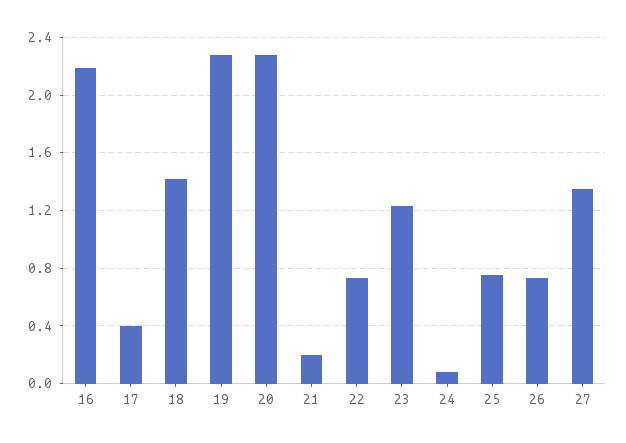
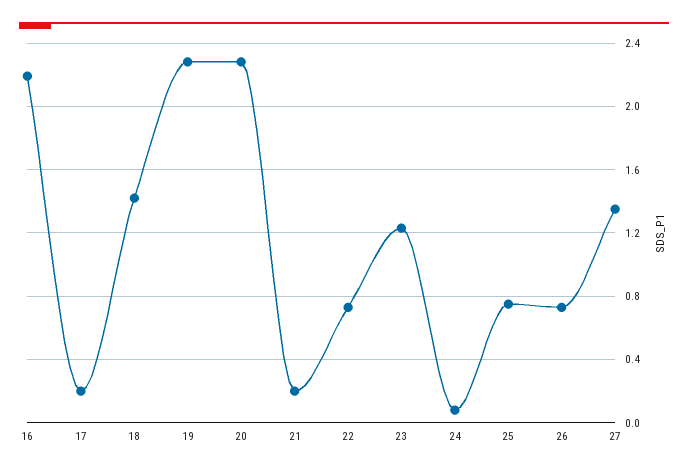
17: 0.4 -> 0.2

